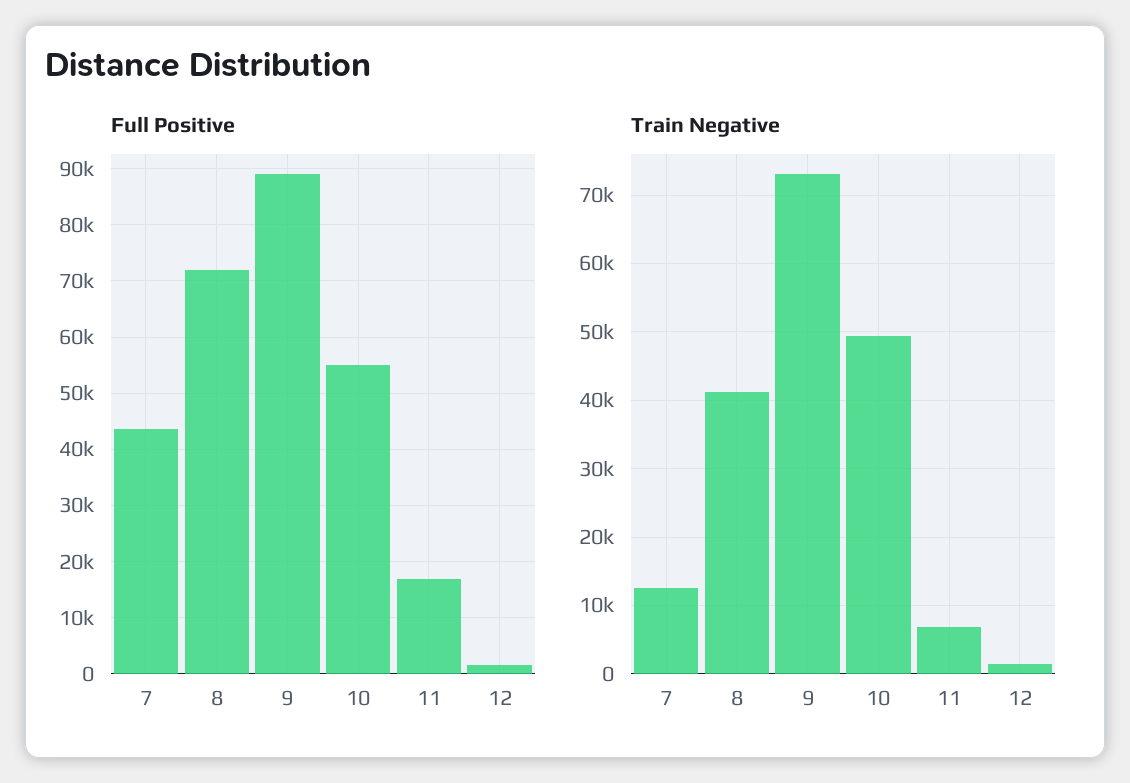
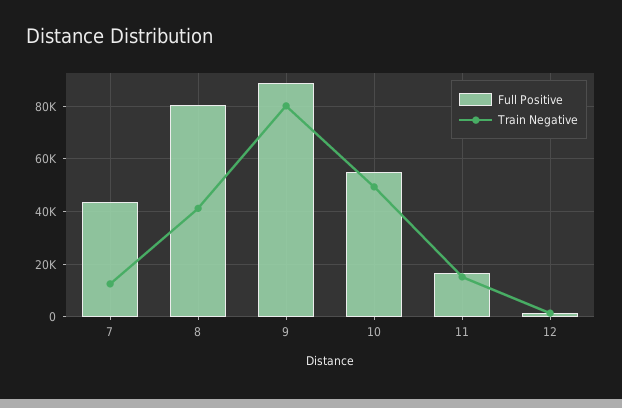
Full Positive, 8: 72000 -> 80000
Train Negative, 9: 73000 -> 80000
Train Negative, 11: 7000 -> 15000

